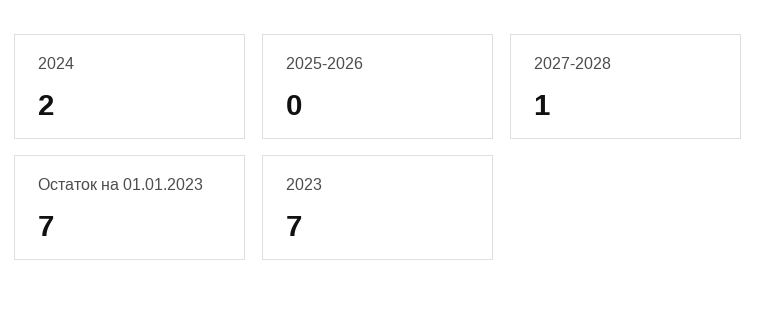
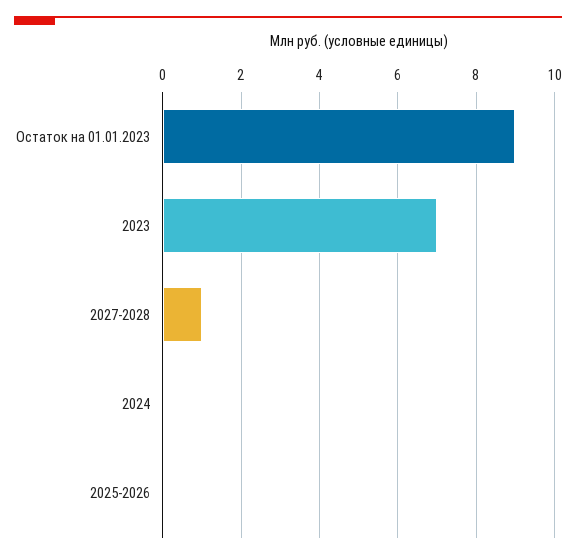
2024: 2 -> 0
Остаток на 01.01.2023: 7 -> 9

